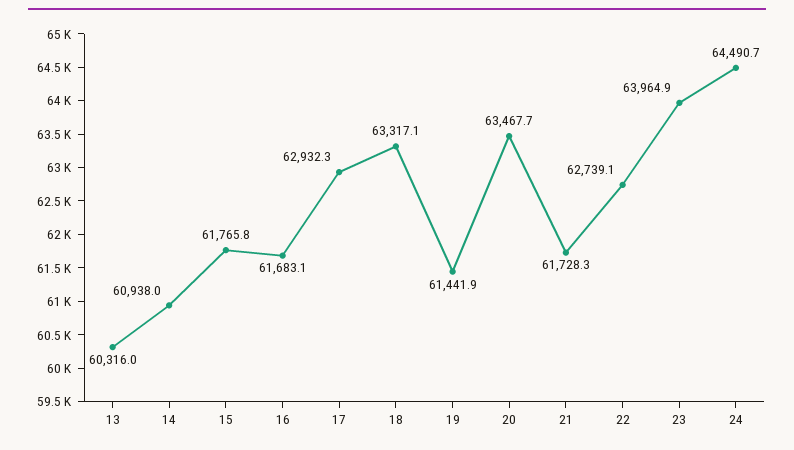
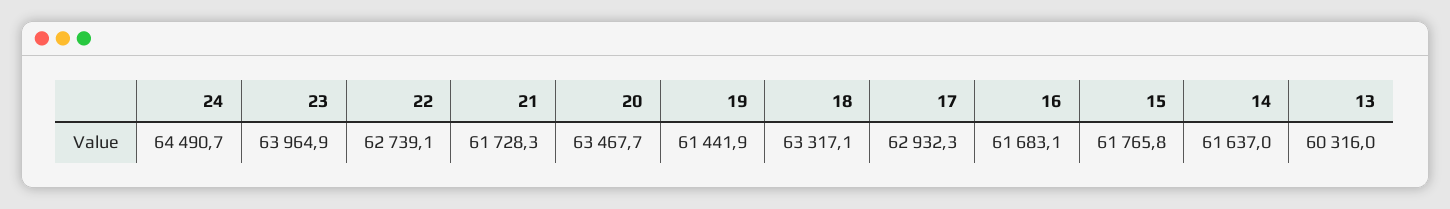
14: 60938 -> 61637

